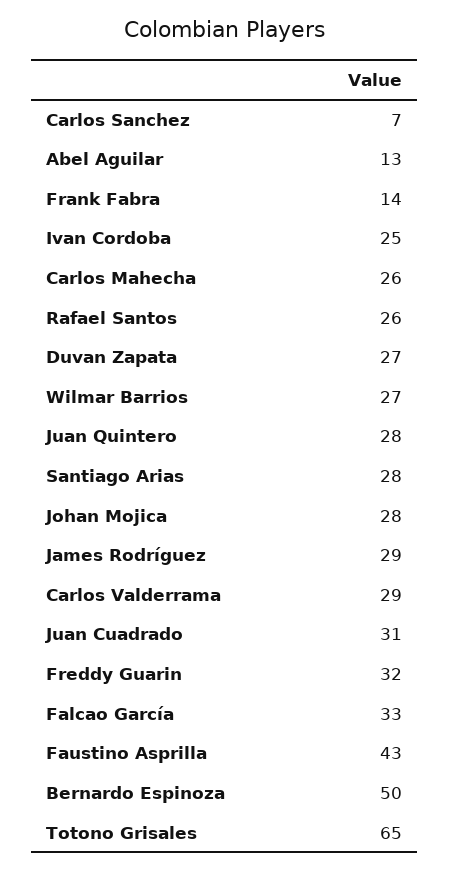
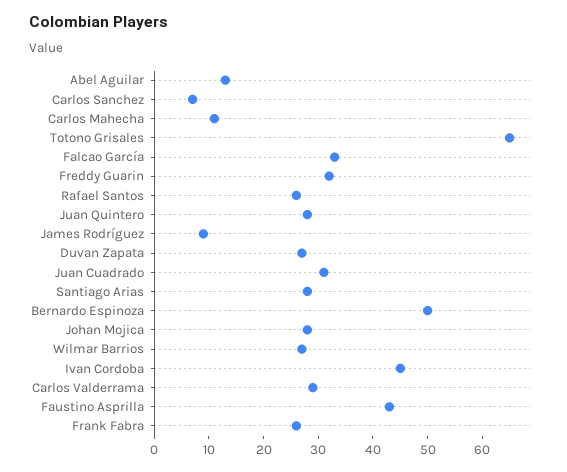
Frank Fabra: 14 -> 25
Ivan Cordoba: 25 -> 45
Carlos Mahecha: 26 -> 10
James Rodríguez: 29 -> 10

